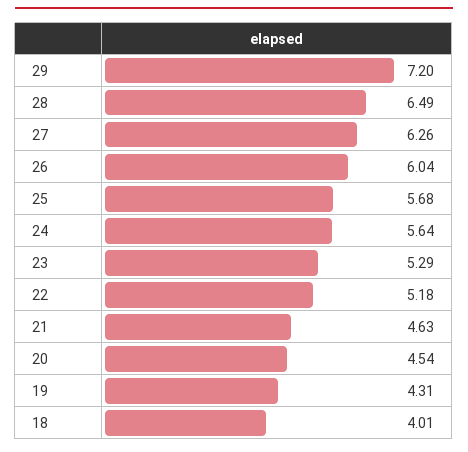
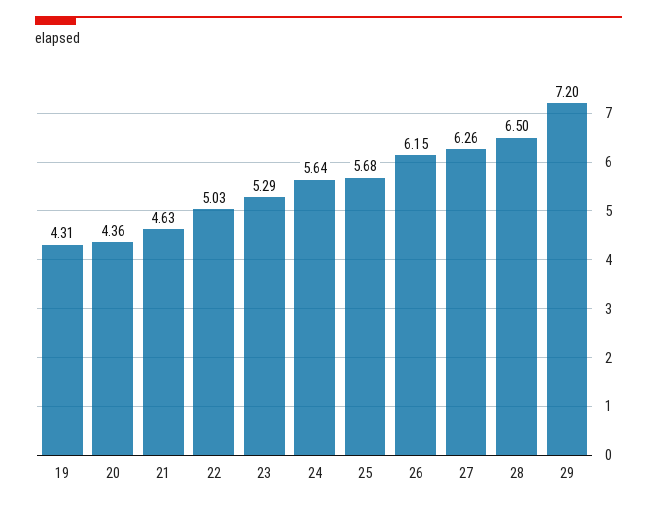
28: 6.49 -> 6.5
26: 6.04 -> 6.15
22: 5.18 -> 5.03
20: 4.54 -> 4.36
18: 4.01 -> none

